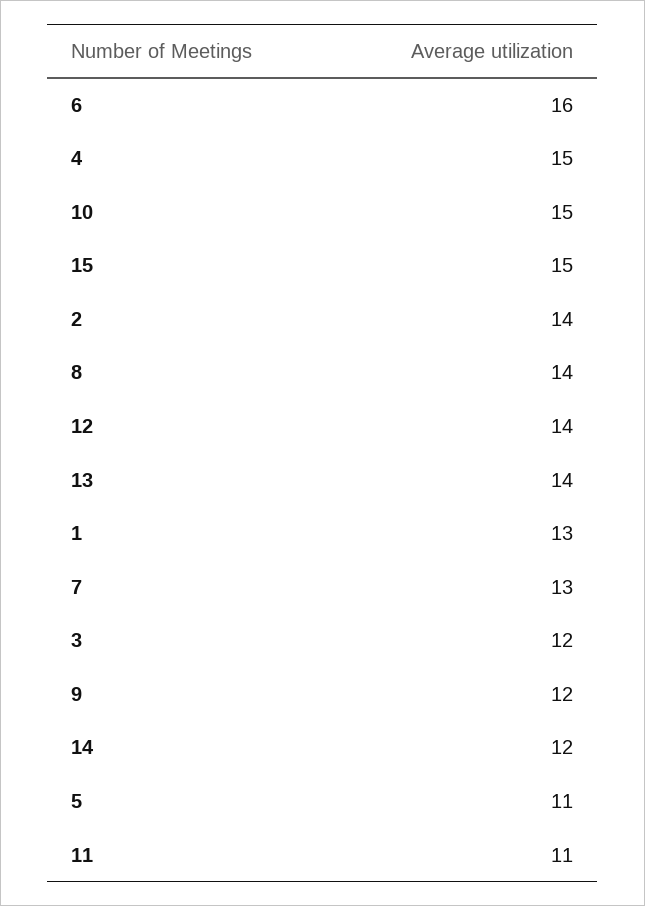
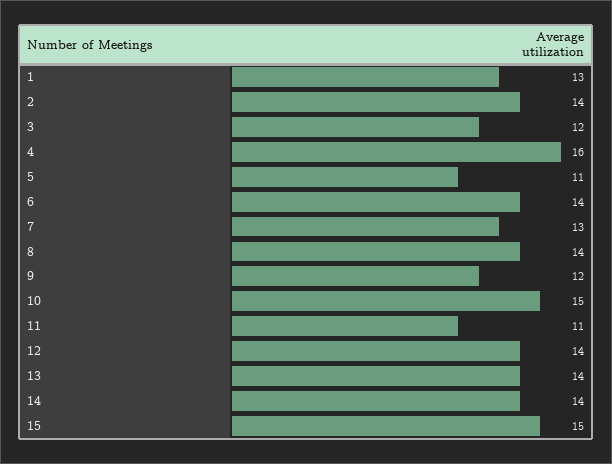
6: 16 -> 14
4: 15 -> 16
14: 12 -> 14

